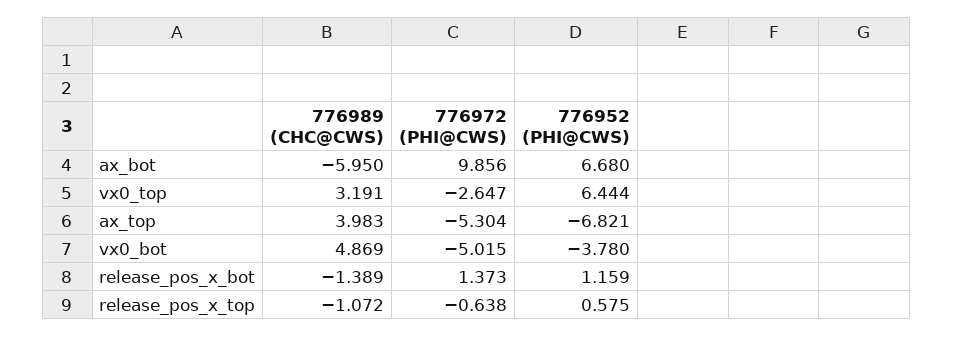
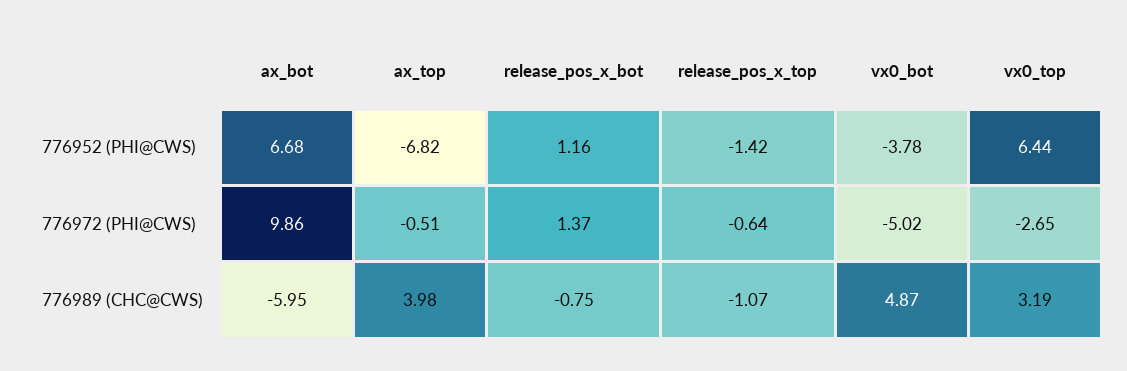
776972 (PHI@CWS), ax_top: -5.304 -> -0.51
776989 (CHC@CWS), release_pos_x_bot: -1.389 -> -0.75
776952 (PHI@CWS), release_pos_x_top: 0.575 -> -1.42

